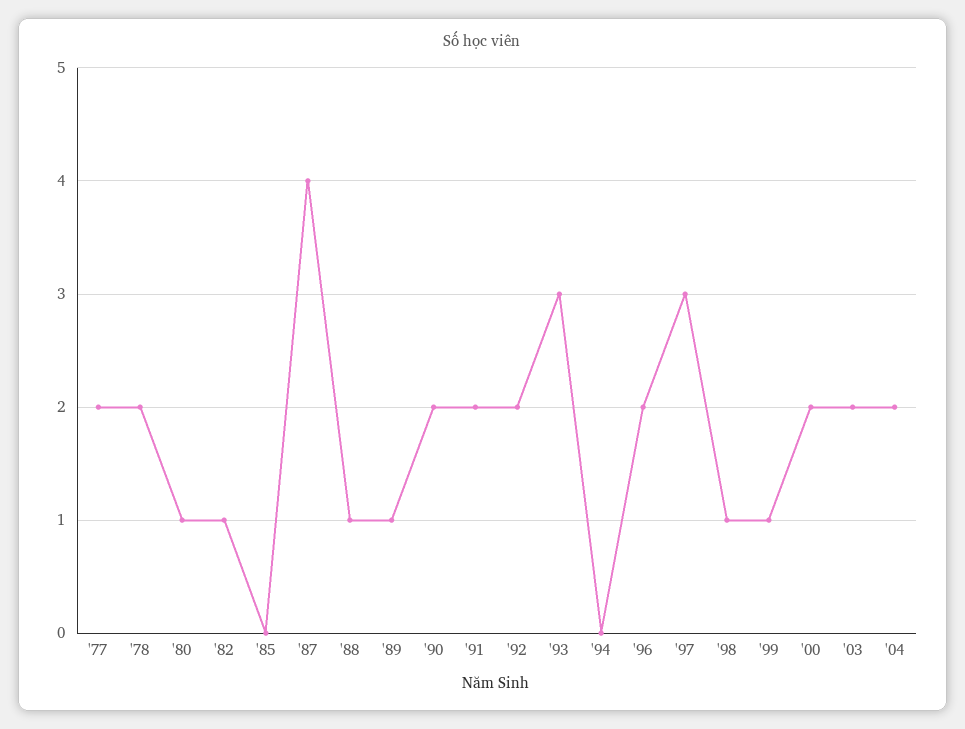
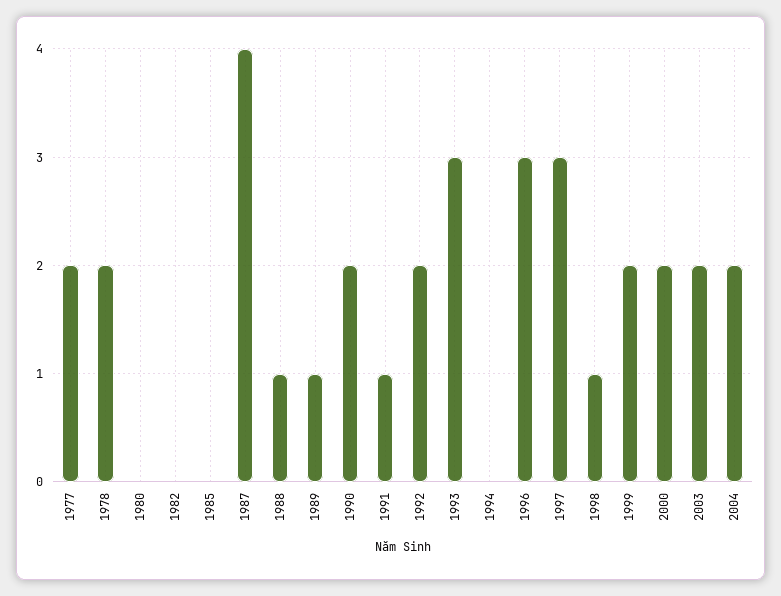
'80: 1 -> 0
'82: 1 -> 0
'91: 2 -> 1
'96: 2 -> 3
'99: 1 -> 2

